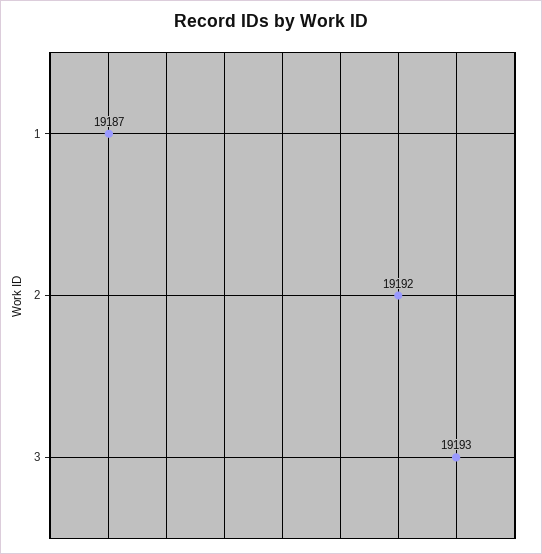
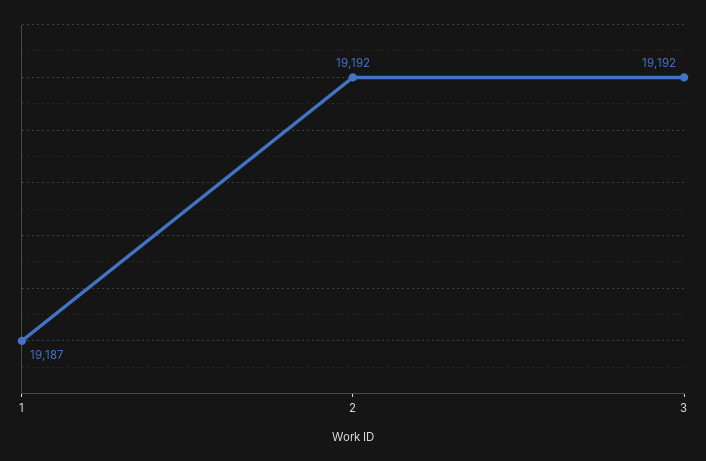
3: 19193 -> 19192

